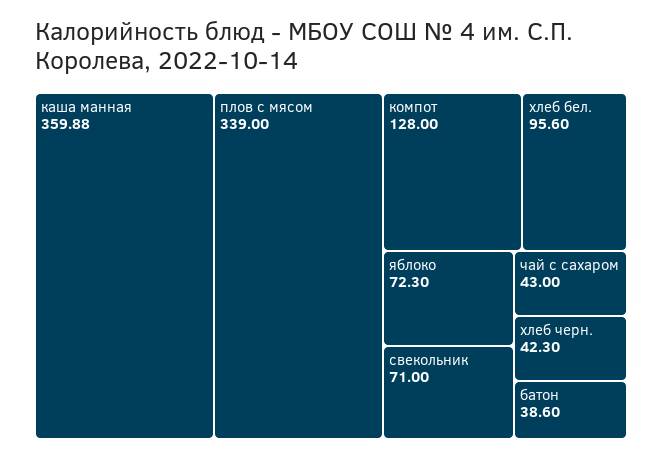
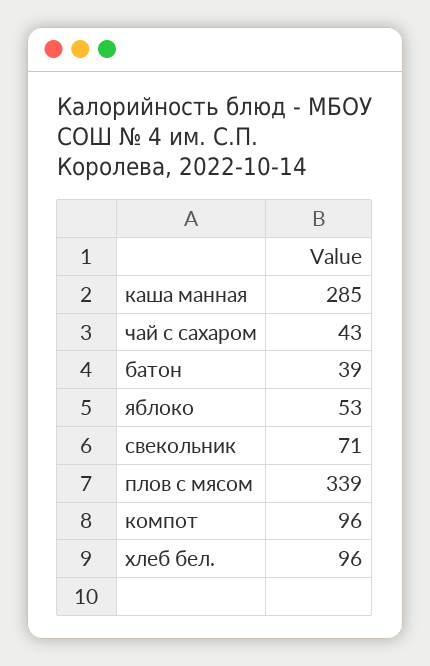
каша манная: 359.88 -> 285
компот: 128 -> 96
яблоко: 72.3 -> 53
хлеб черн.: 42.3 -> none

